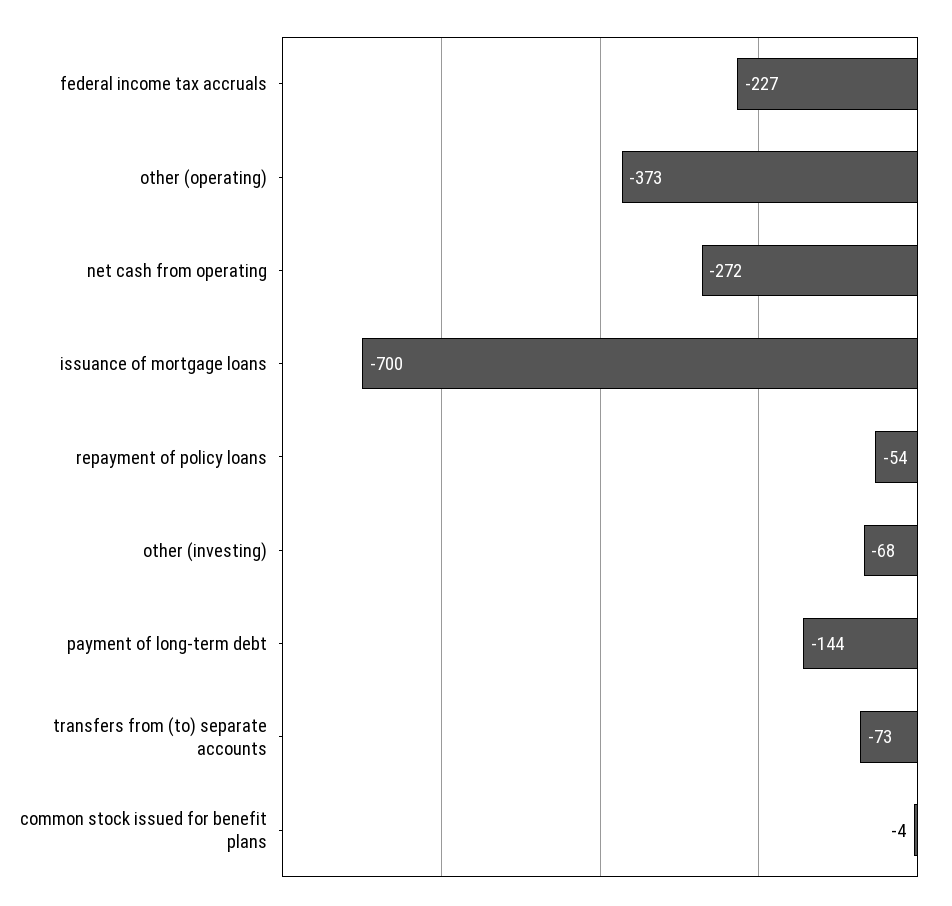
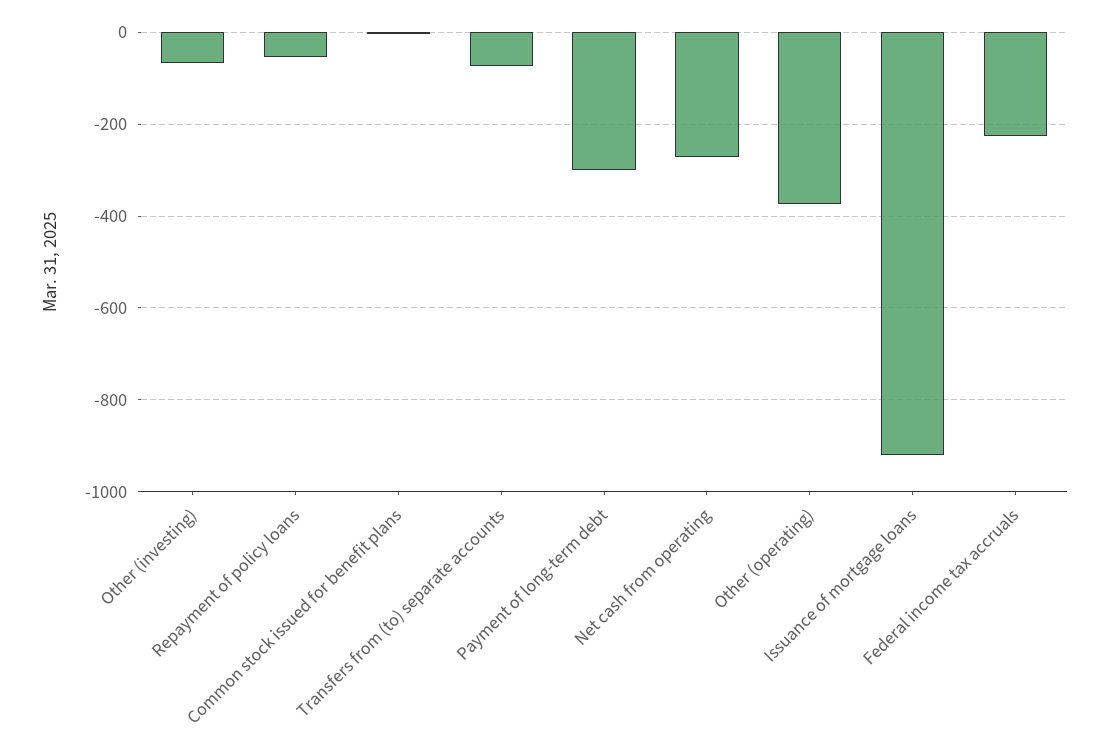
issuance of mortgage loans: -700 -> -920
payment of long-term debt: -144 -> -300

